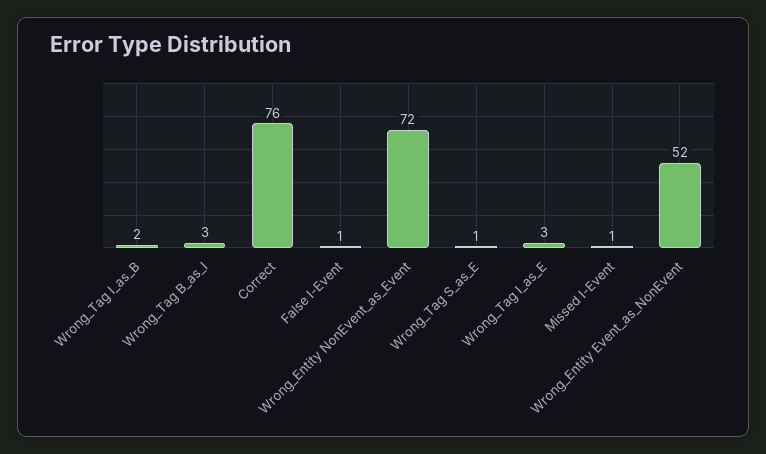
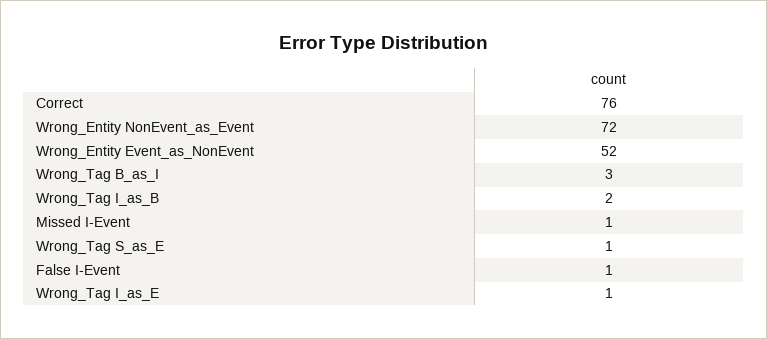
Wrong_Tag I_as_E: 3 -> 1

